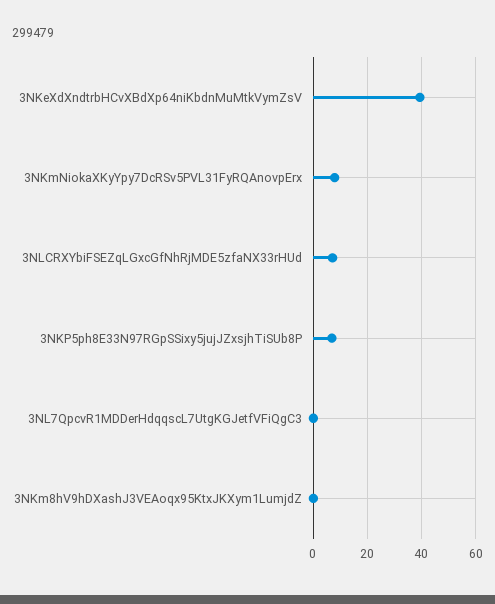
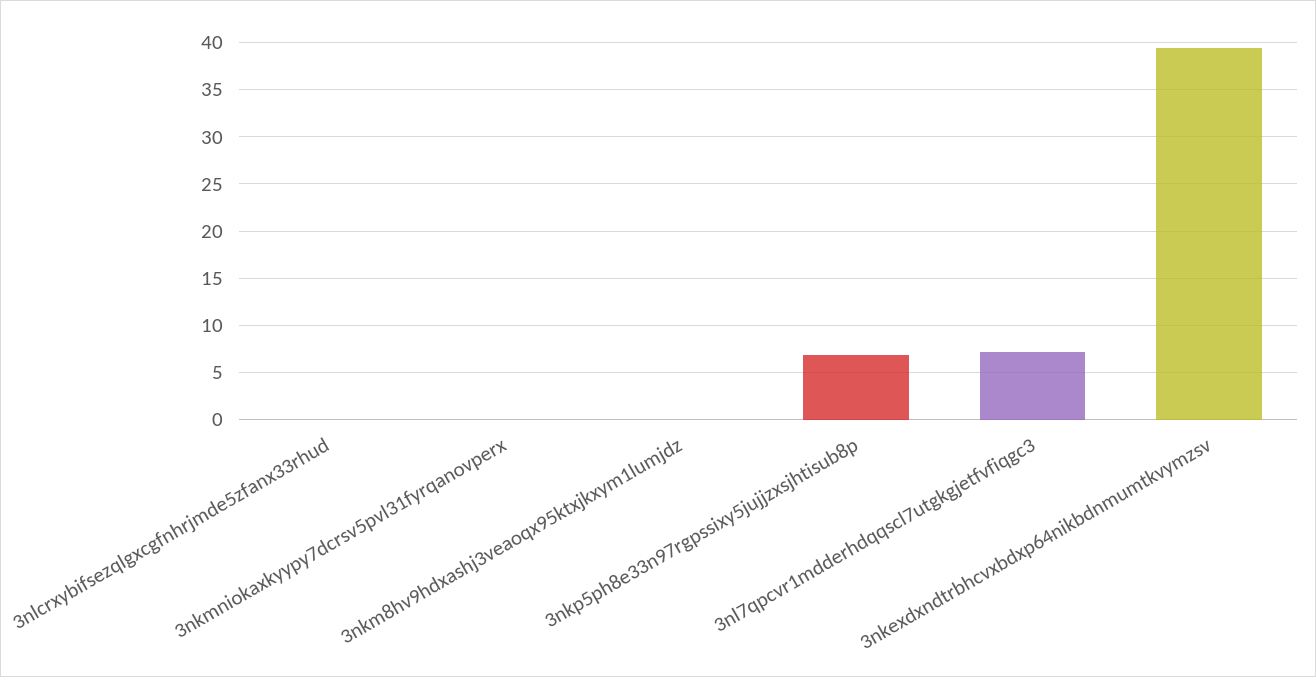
3NKmNiokaXKyYpy7DcRSv5PVL31FyRQAnovpErx: 7.5 -> 0
3NLCRXYbiFSEZqLGxcGfNhRjMDE5zfaNX33rHUd: 7.5 -> 0
3NL7QpcvR1MDDerHdqqscL7UtgKGJetfVFiQgC3: 0 -> 7

